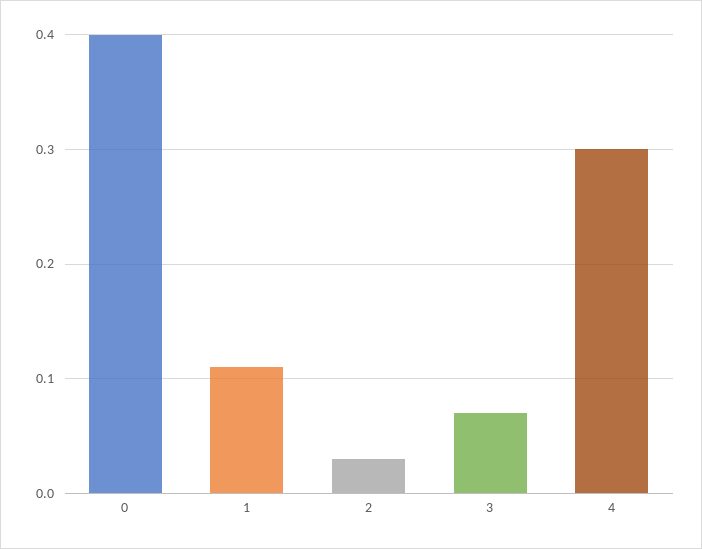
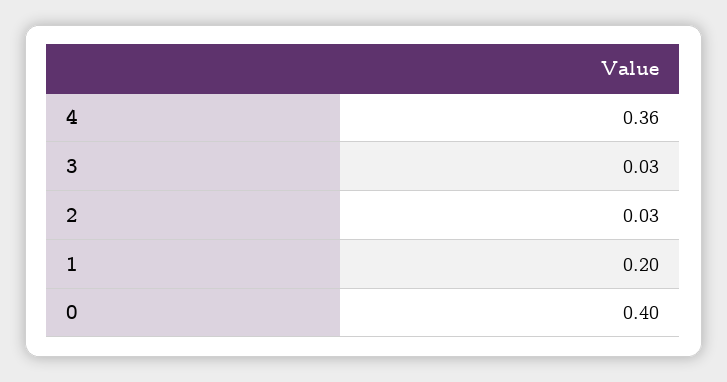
1: 0.11 -> 0.2
3: 0.07 -> 0.03
4: 0.3 -> 0.36

